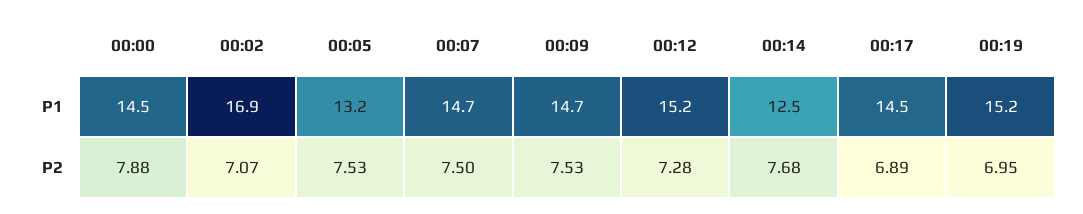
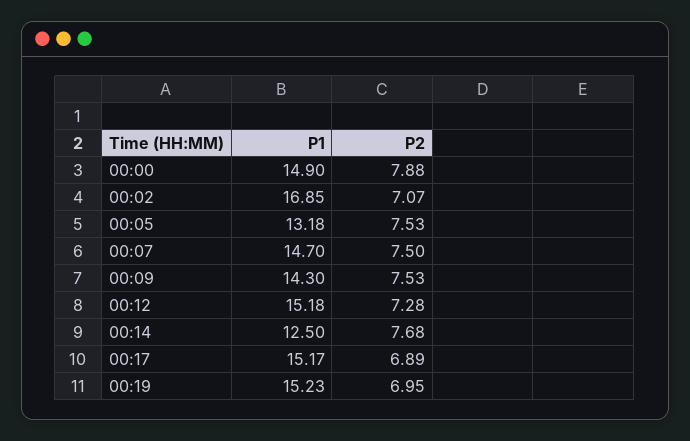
00:00, P1: 14.5 -> 14.9
00:09, P1: 14.7 -> 14.3
00:17, P1: 14.5 -> 15.17

